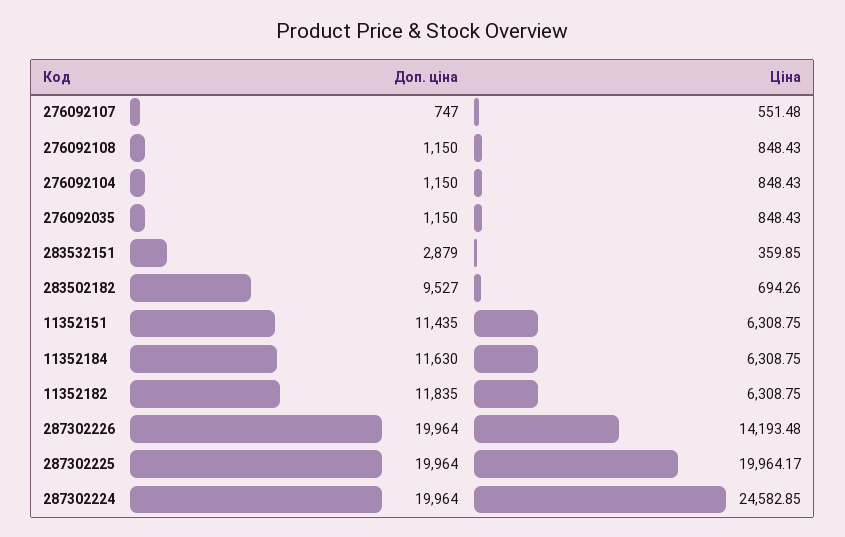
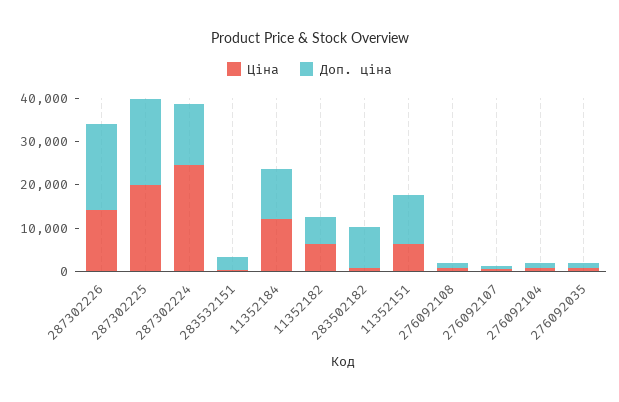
Ціна, 11352184: 6308.75 -> 12000
Доп. ціна, 11352182: 11835 -> 6000
Доп. ціна, 287302224: 19964 -> 14000

